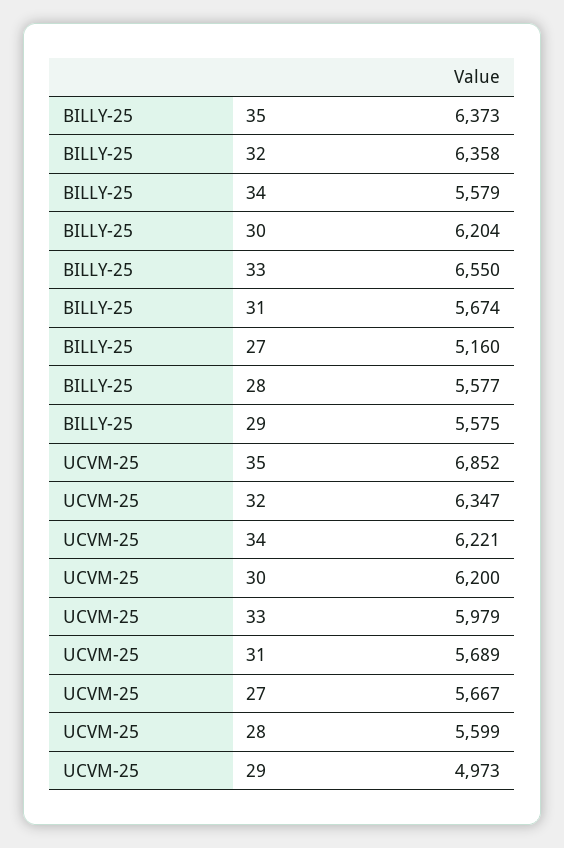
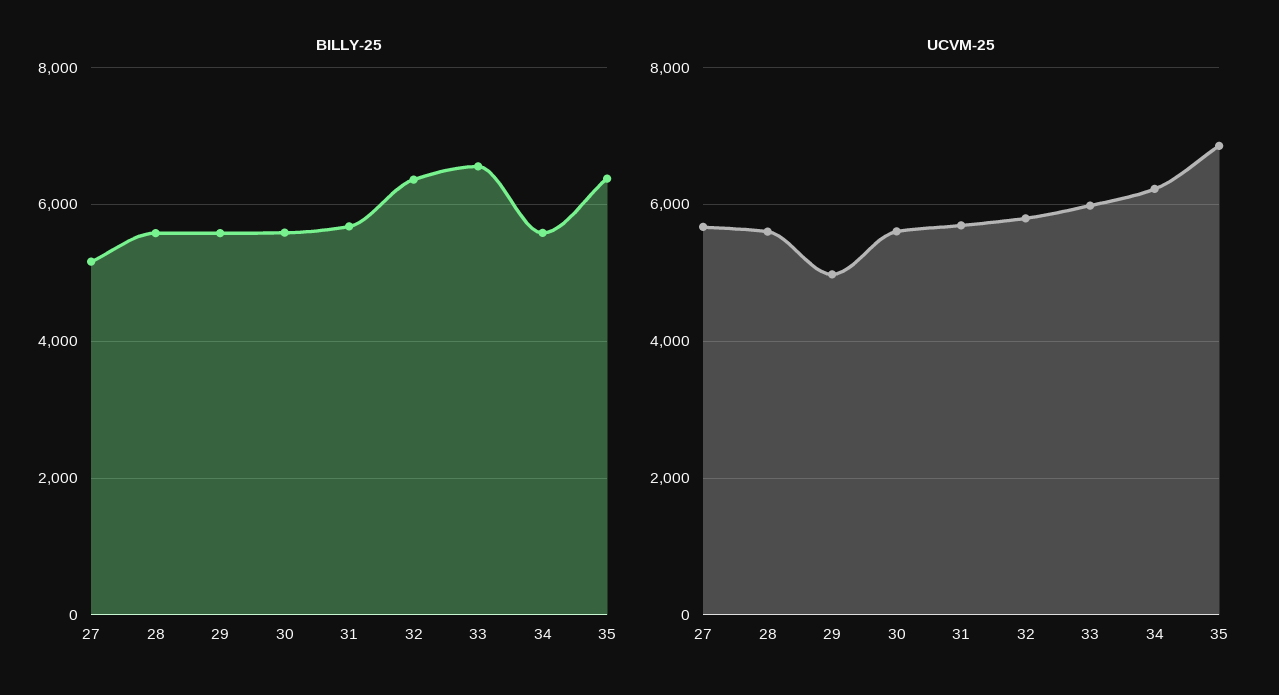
BILLY-25, 30: 6204 -> 5600
UCVM-25, 32: 6347 -> 5800
UCVM-25, 30: 6200 -> 5600

